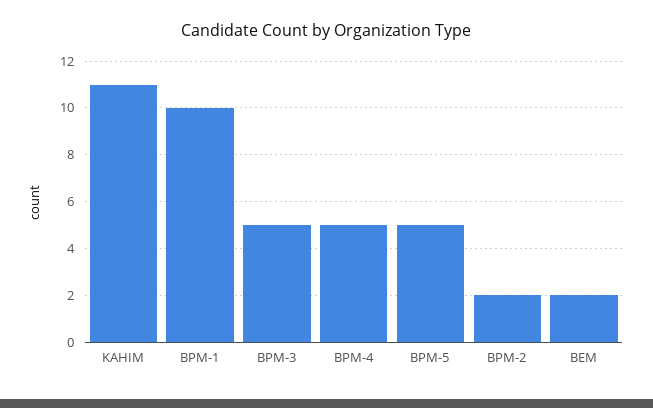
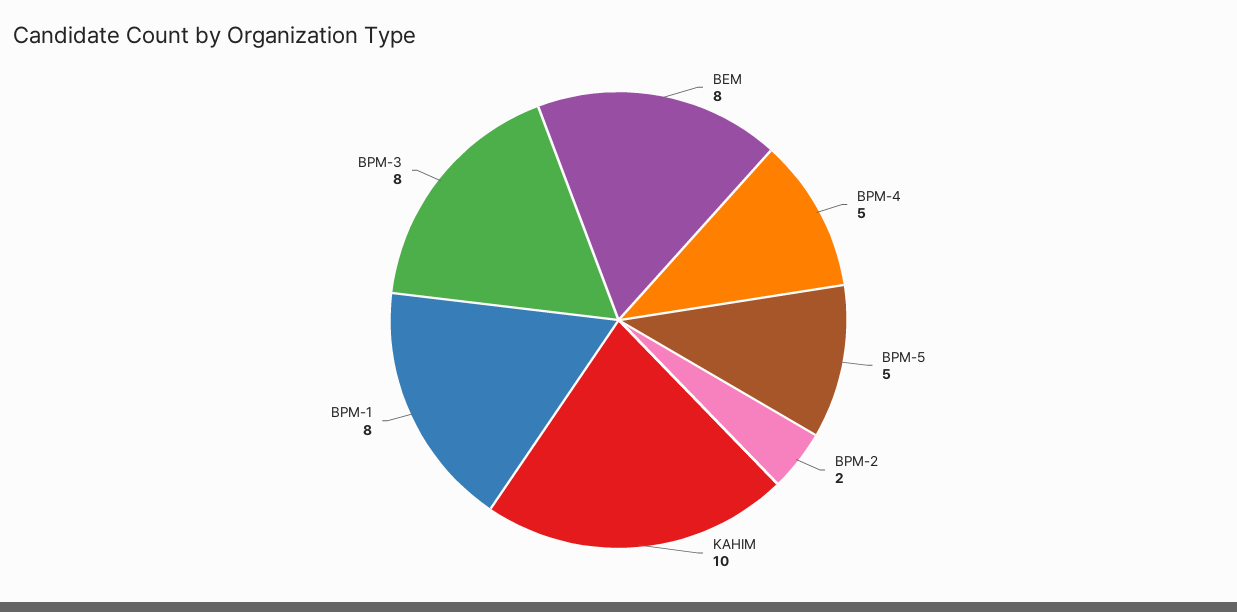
KAHIM: 11 -> 10
BPM-1: 10 -> 8
BPM-3: 5 -> 8
BEM: 2 -> 8

